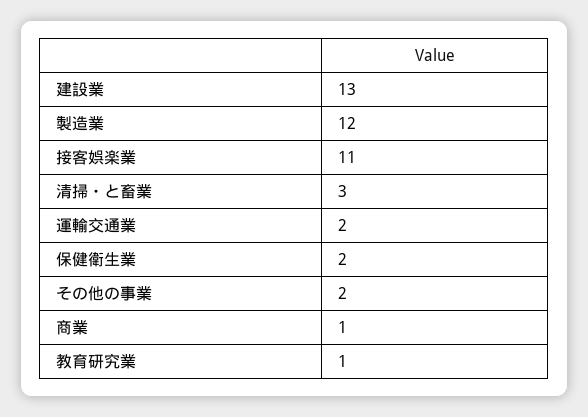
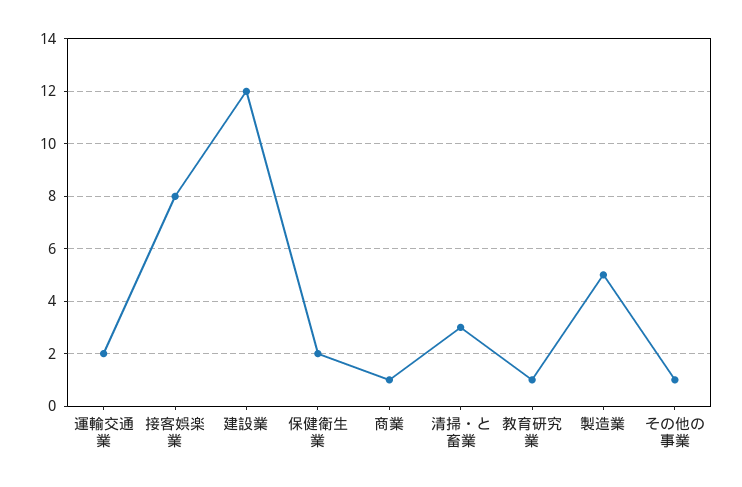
建設業: 13 -> 12
製造業: 12 -> 5
接客娯楽業: 11 -> 8
その他の事業: 2 -> 1

